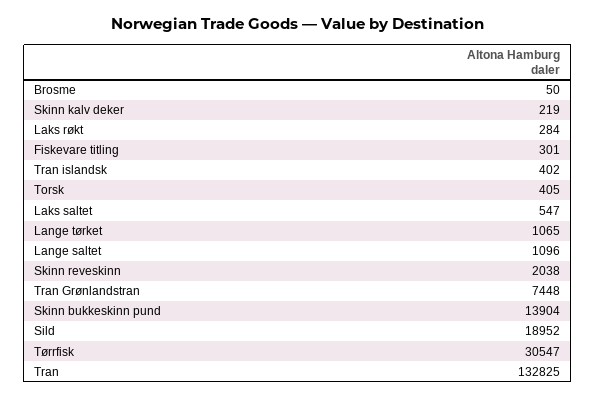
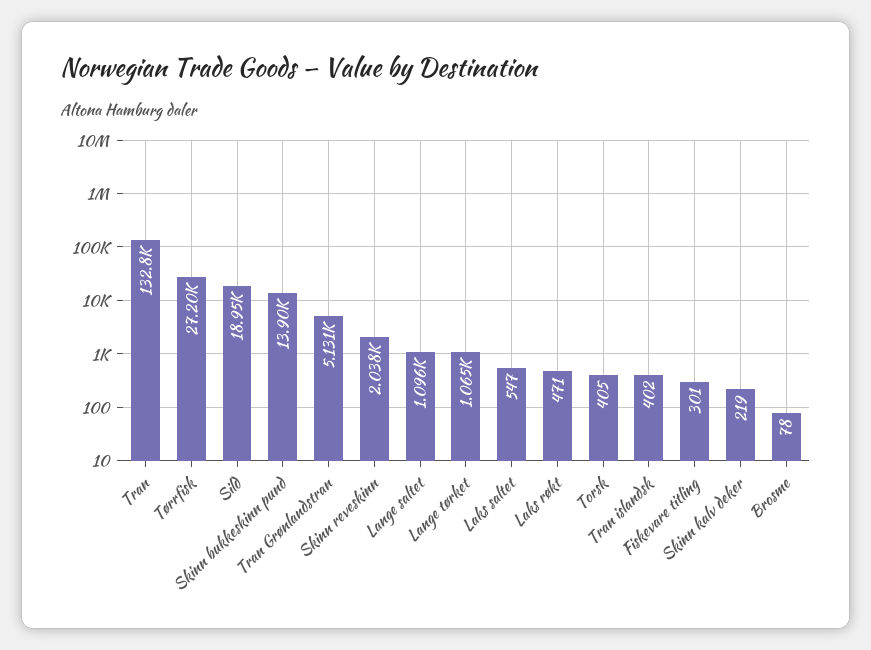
Brosme: 50 -> 78
Laks røkt: 284 -> 471
Tran Grønlandstran: 7448 -> 5131
Tørrfisk: 30547 -> 27200

